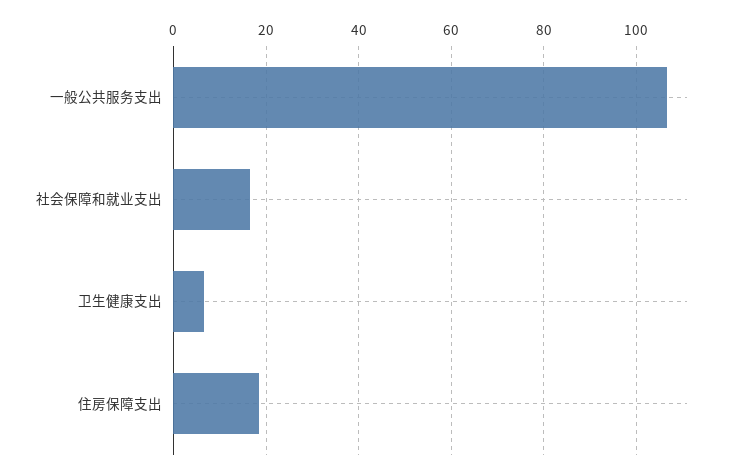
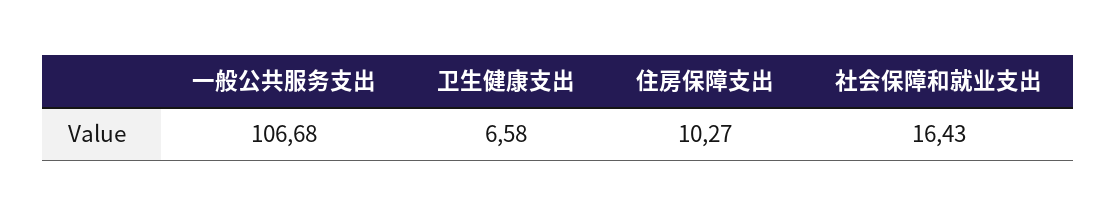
住房保障支出: 18 -> 10.27

